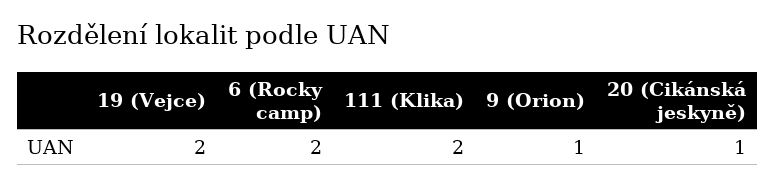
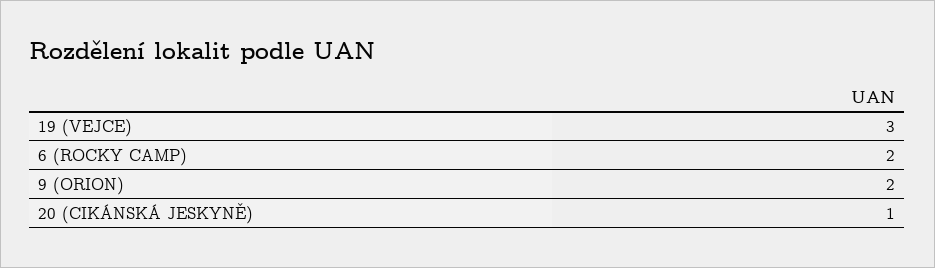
19 (Vejce): 2 -> 3
111 (Klika): 2 -> none
9 (Orion): 1 -> 2

